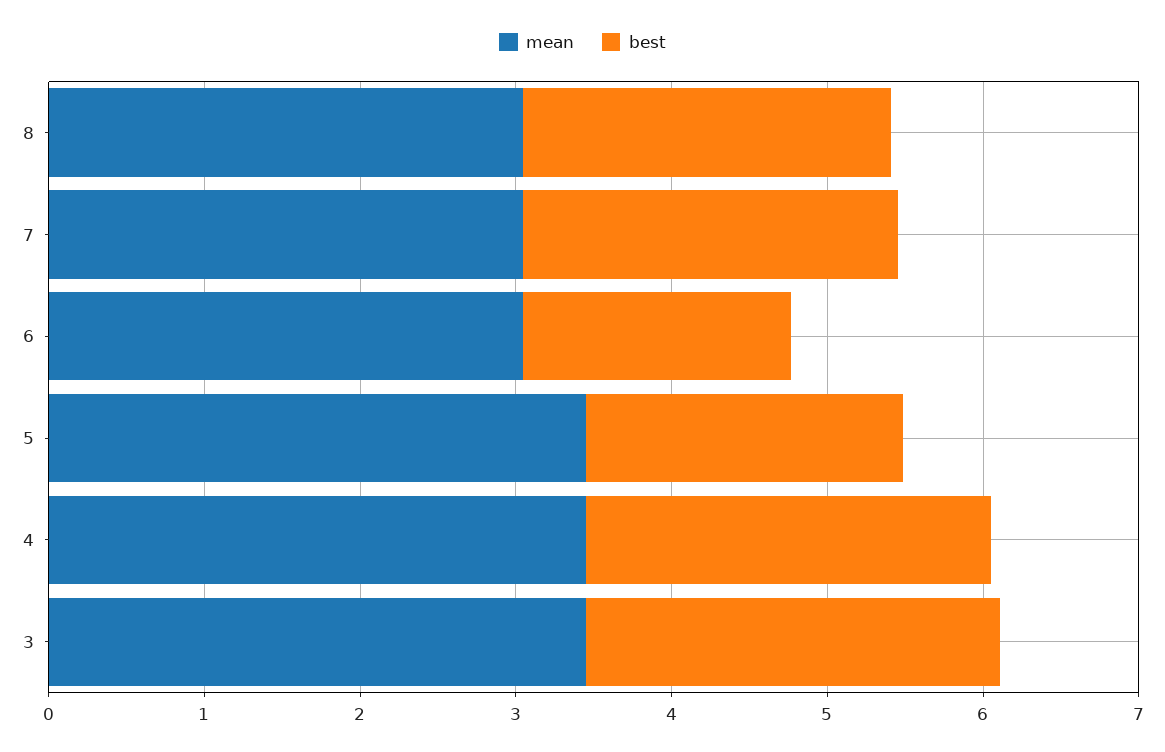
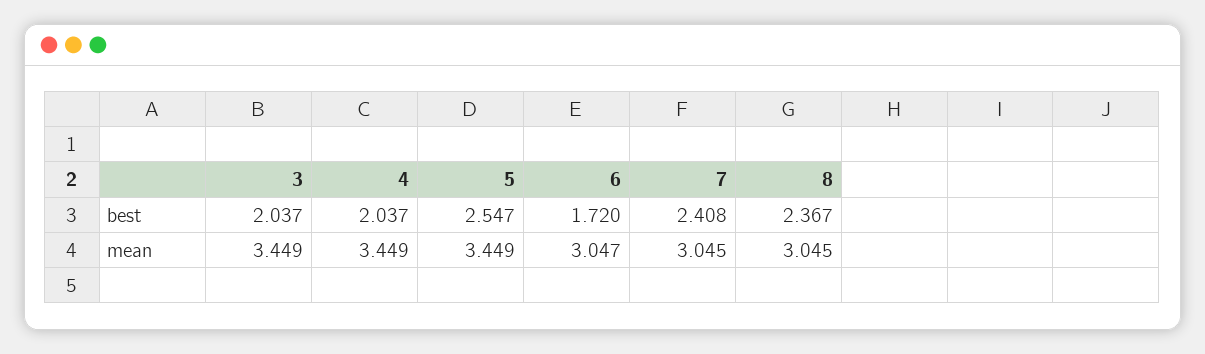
best, 5: 2 -> 2.547
best, 4: 2.6 -> 2.037
best, 3: 2.6 -> 2.037

